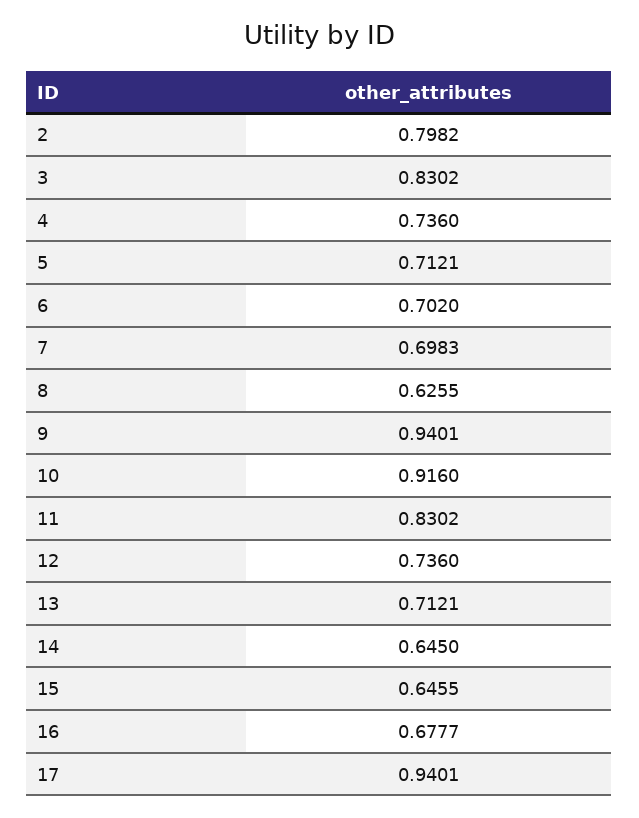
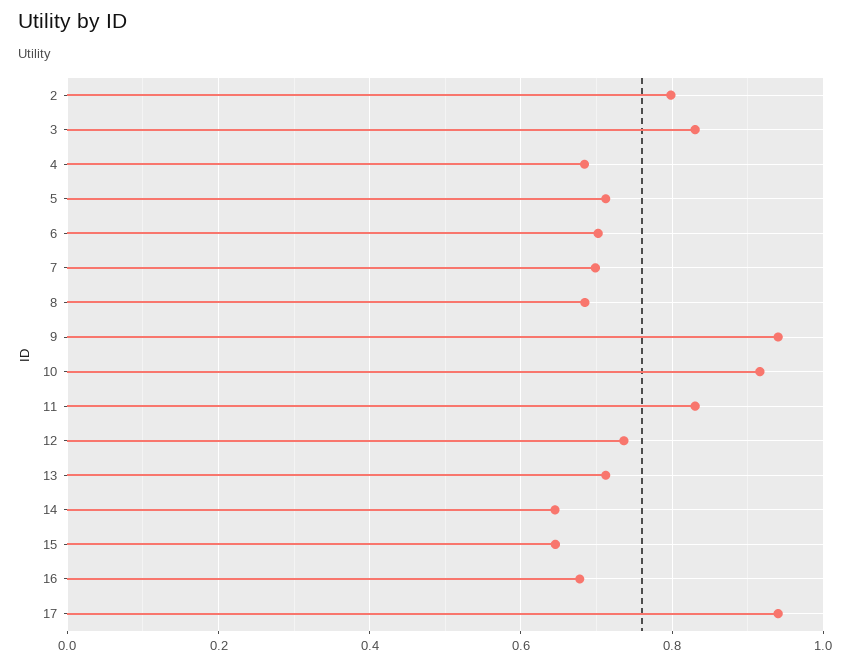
4: 0.736 -> 0.68
8: 0.6255 -> 0.68

